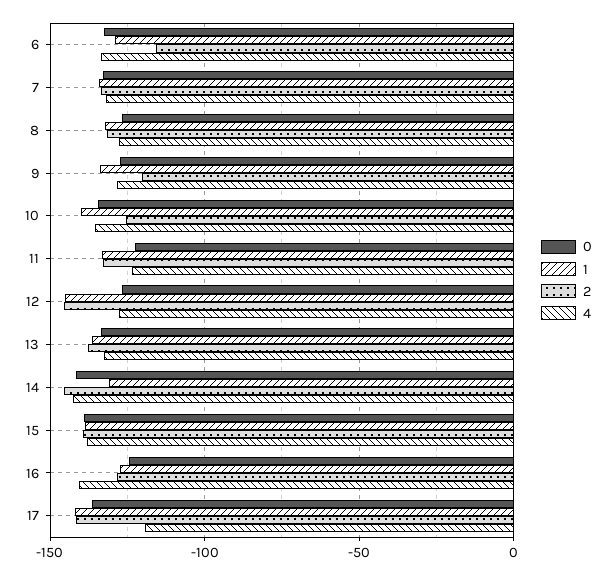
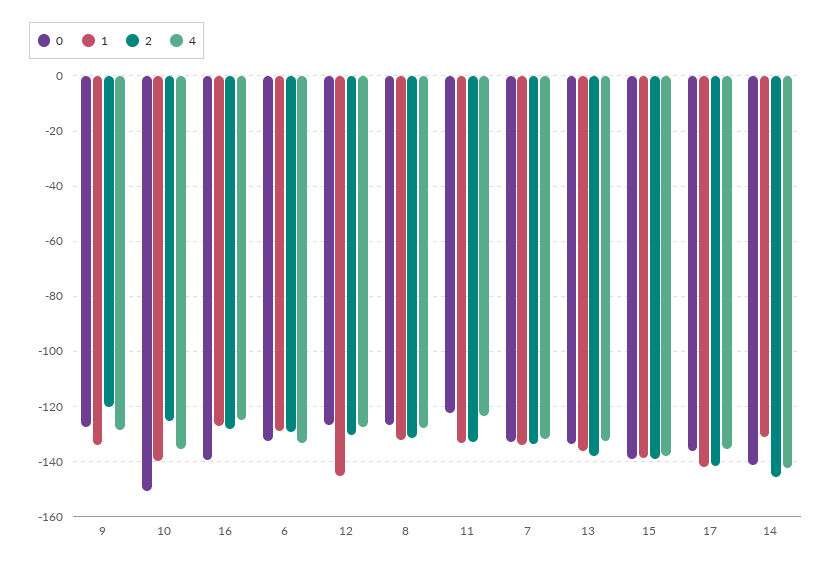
2, 6: -115 -> -130
0, 10: -135 -> -150
2, 12: -145 -> -130
0, 16: -125 -> -140
4, 16: -140 -> -125
4, 17: -120 -> -135

